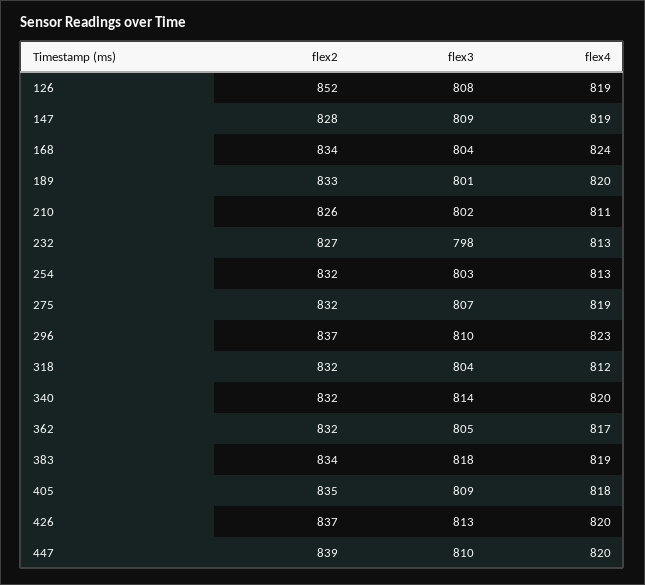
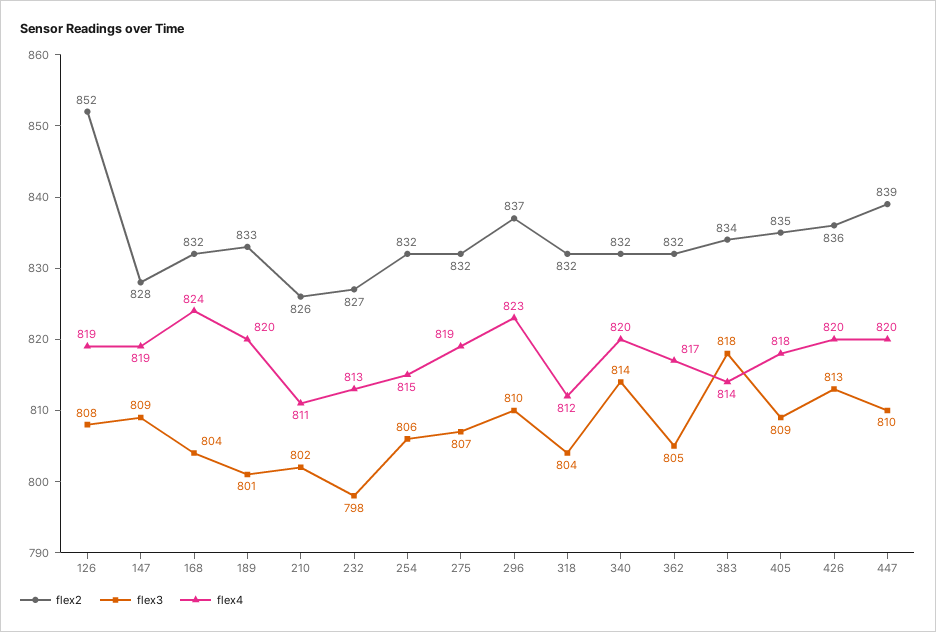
flex2, 168: 834 -> 832
flex3, 254: 803 -> 806
flex4, 254: 813 -> 815
flex4, 383: 819 -> 814
flex2, 426: 837 -> 836

